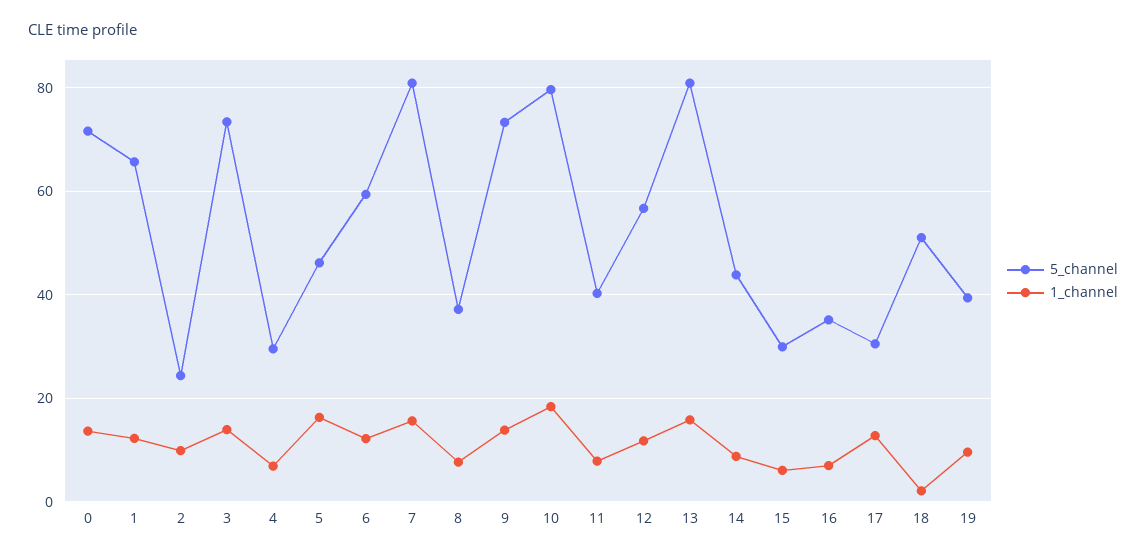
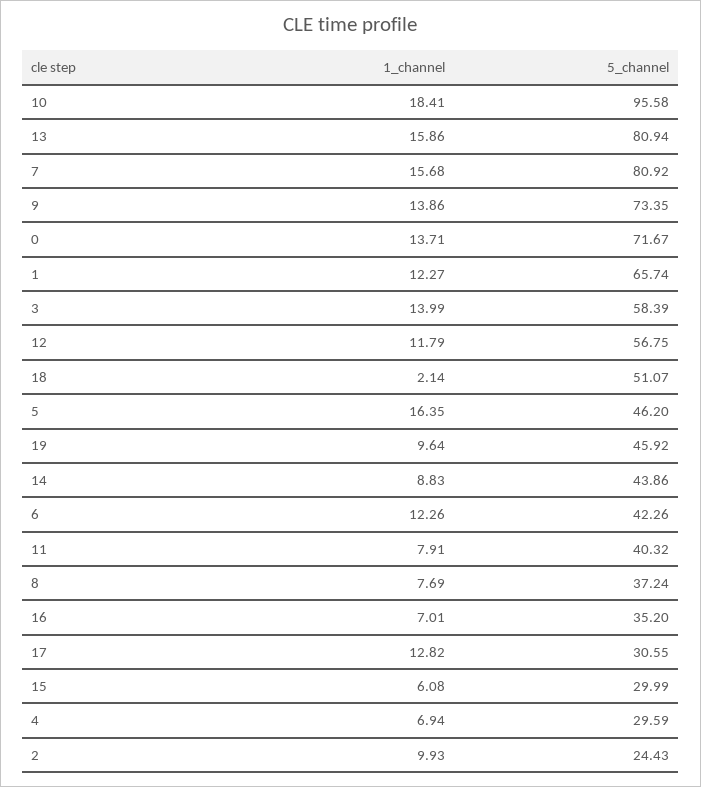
5_channel, 3: 74 -> 58.39
5_channel, 6: 60 -> 42.26
5_channel, 10: 80 -> 95.58
5_channel, 19: 40 -> 45.92

